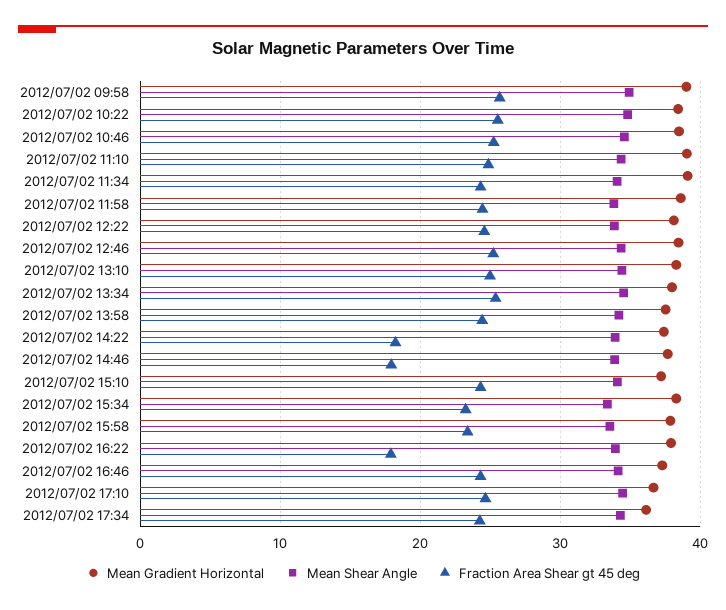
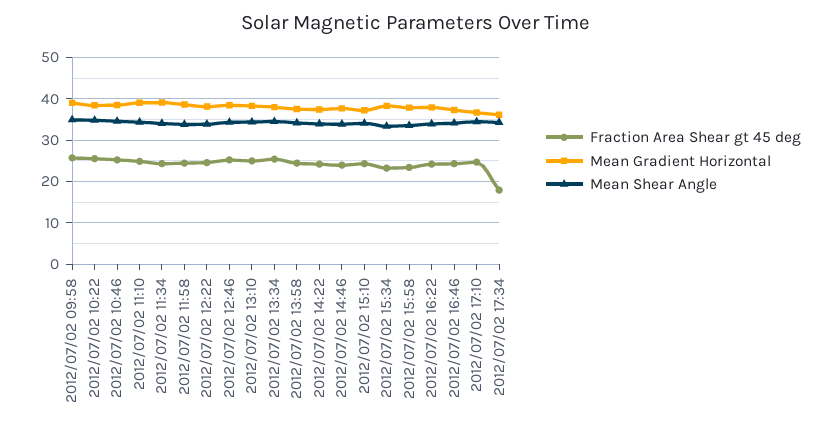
Fraction Area Shear gt 45 deg, 2012/07/02 14:22: 18 -> 24
Fraction Area Shear gt 45 deg, 2012/07/02 14:46: 18 -> 24
Fraction Area Shear gt 45 deg, 2012/07/02 16:22: 18 -> 24
Fraction Area Shear gt 45 deg, 2012/07/02 17:34: 24 -> 18

